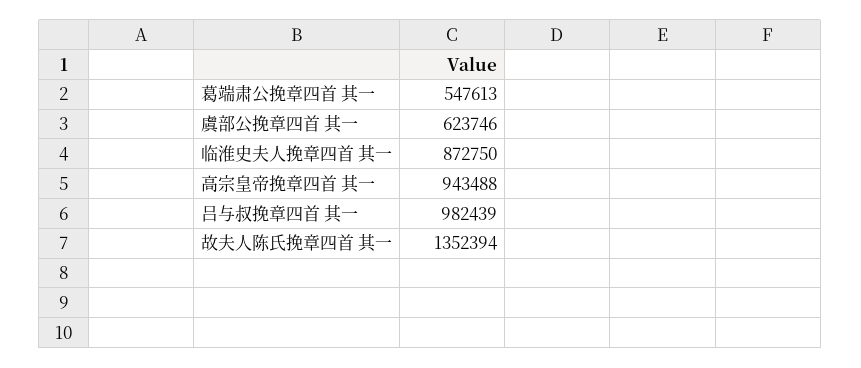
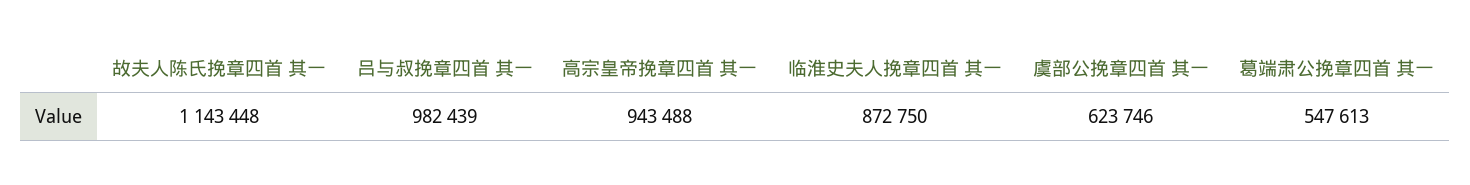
故夫人陈氏挽章四首 其一: 1352394 -> 1143448

